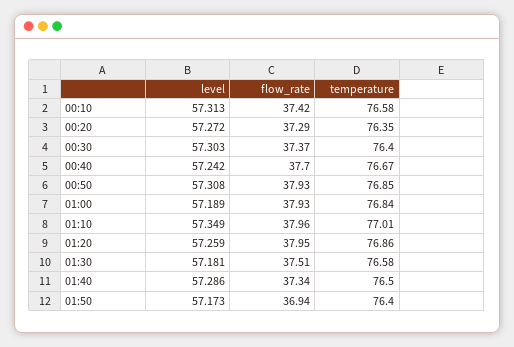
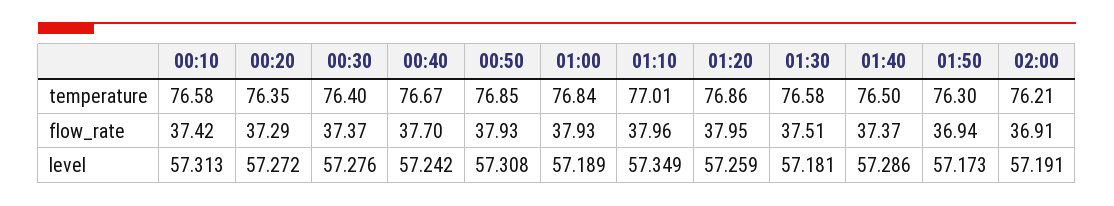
level, 00:30: 57.303 -> 57.276
flow_rate, 01:40: 37.34 -> 37.37
temperature, 01:50: 76.4 -> 76.3
temperature, 02:00: none -> 76.21
flow_rate, 02:00: none -> 36.91
level, 02:00: none -> 57.191

